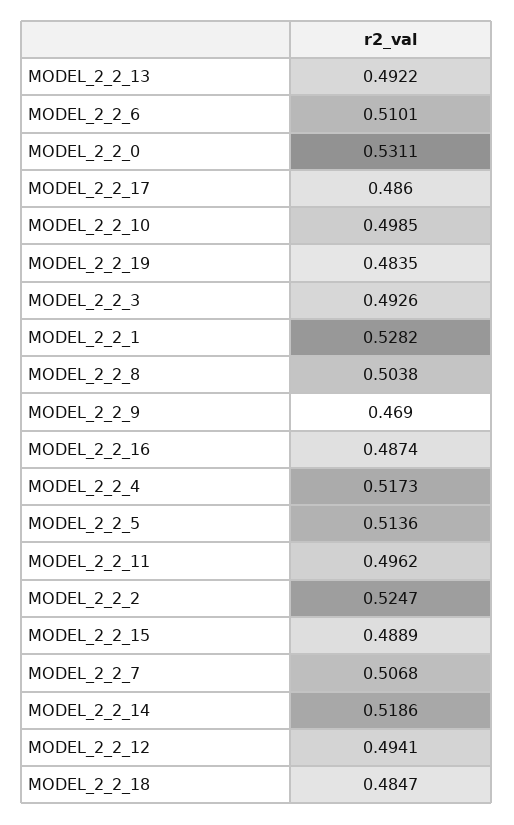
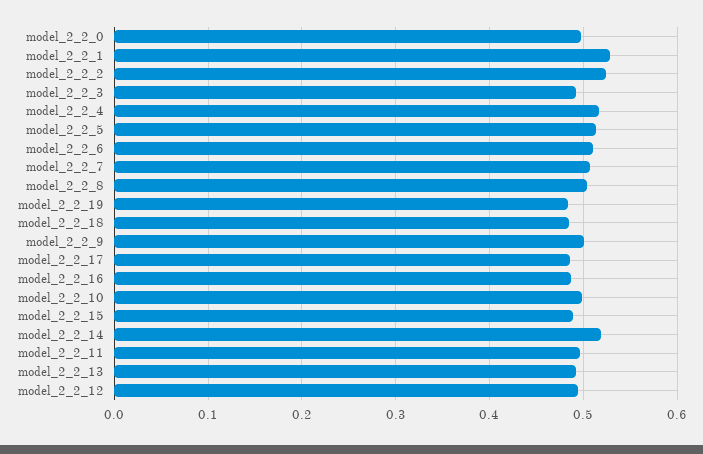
MODEL_2_2_0: 0.5311 -> 0.5
MODEL_2_2_9: 0.469 -> 0.5

